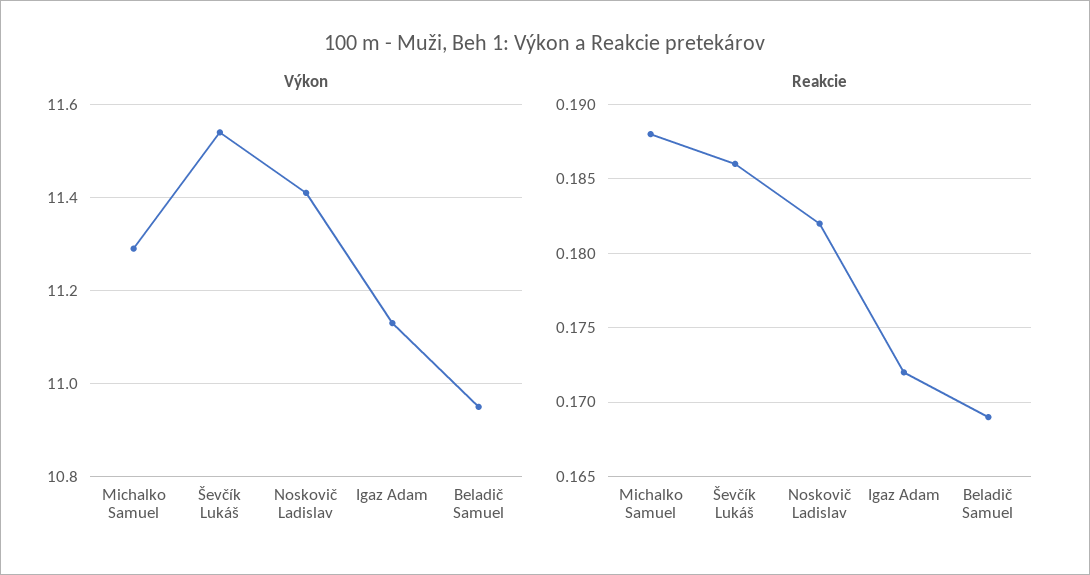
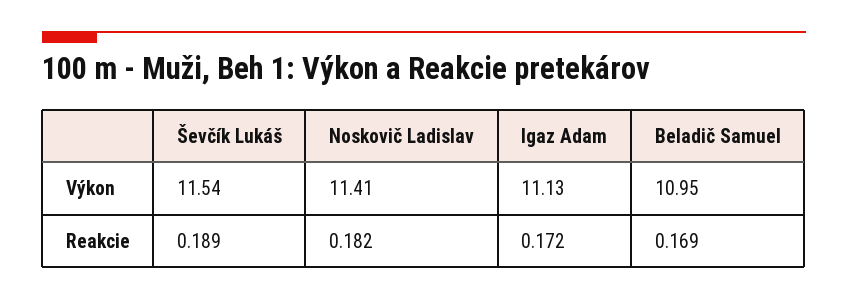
Výkon, Michalko Samuel: 11.3 -> none
Reakcie, Michalko Samuel: 0.188 -> none
Reakcie, Ševčík Lukáš: 0.186 -> 0.189

